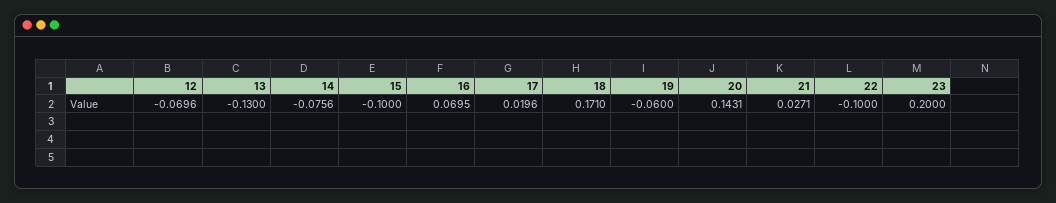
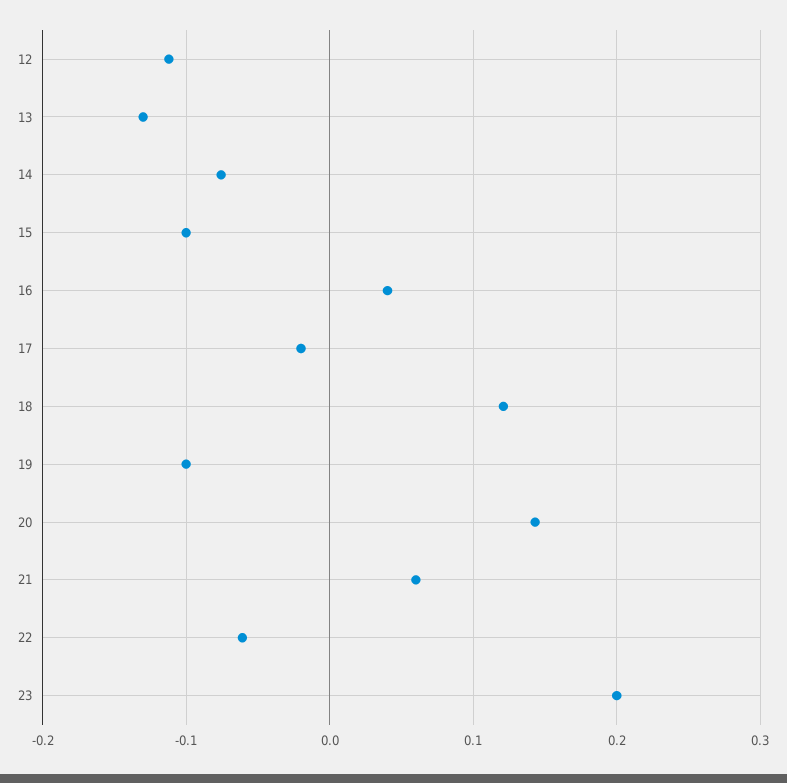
12: -0.0696 -> -0.11
16: 0.0695 -> 0.04
17: 0.0196 -> -0.02
18: 0.171 -> 0.12
19: -0.06 -> -0.1
21: 0.0271 -> 0.06
22: -0.1 -> -0.06

